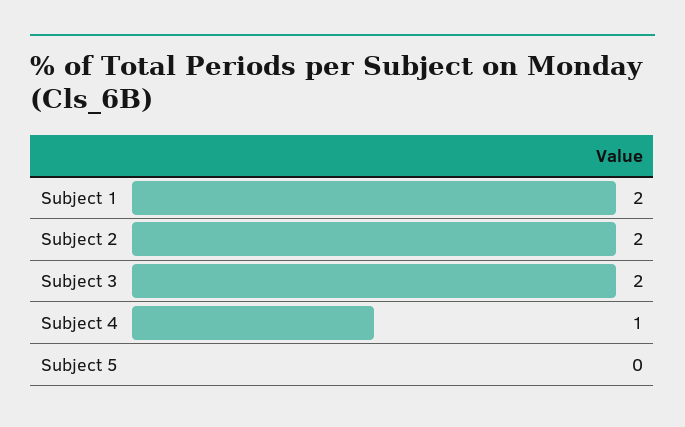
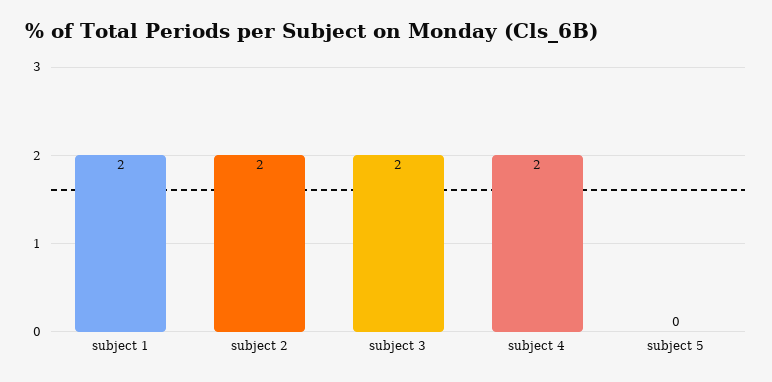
Subject 4: 1 -> 2

